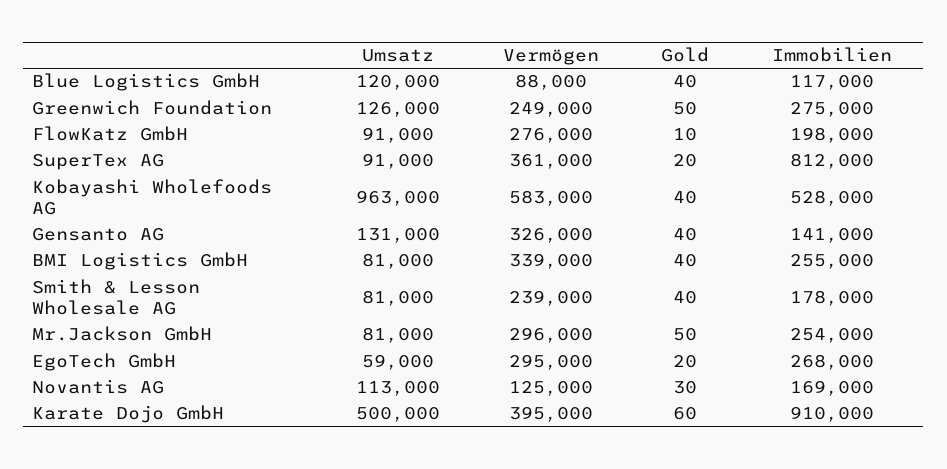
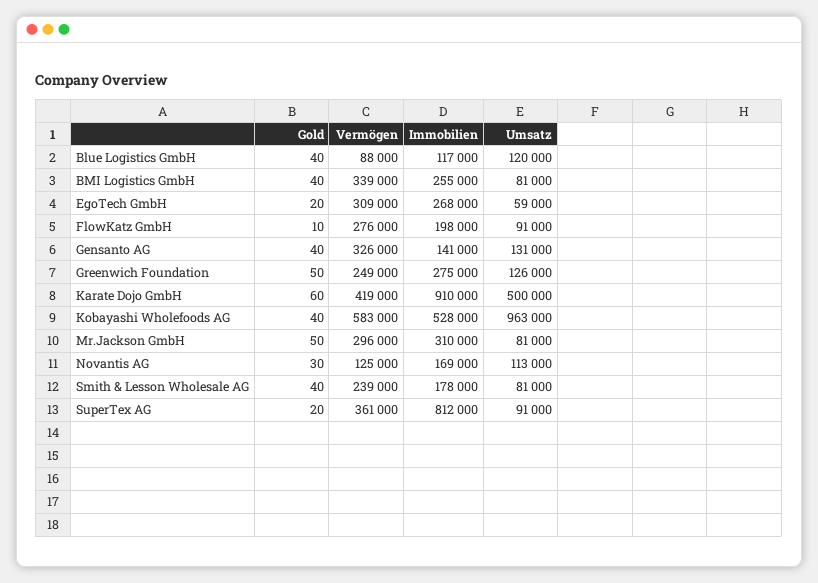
Immobilien, Mr.Jackson GmbH: 254000 -> 310000
Vermögen, EgoTech GmbH: 295000 -> 309000
Vermögen, Karate Dojo GmbH: 395000 -> 419000

